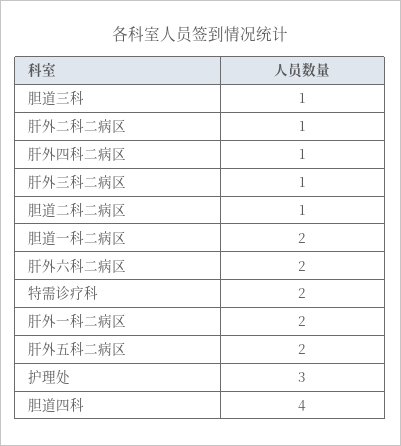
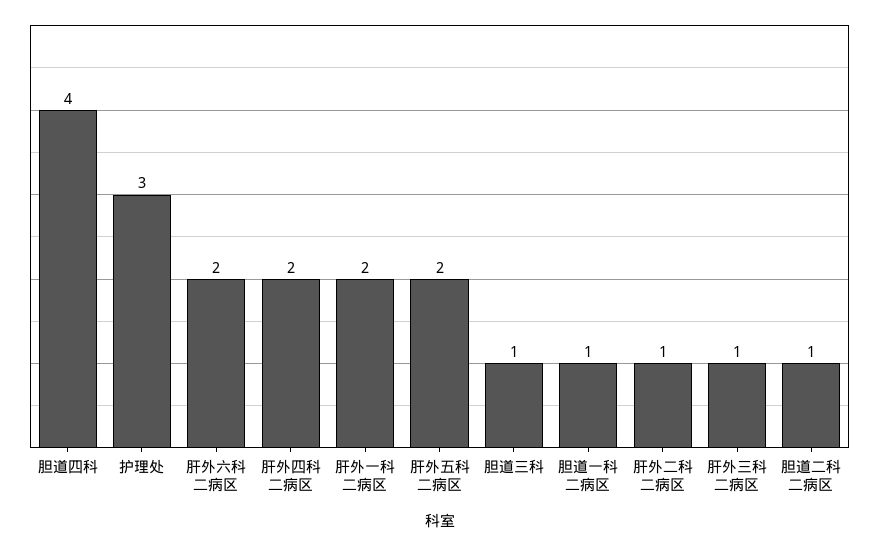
肝外四科二病区: 1 -> 2
胆道一科二病区: 2 -> 1
特需诊疗科: 2 -> none

